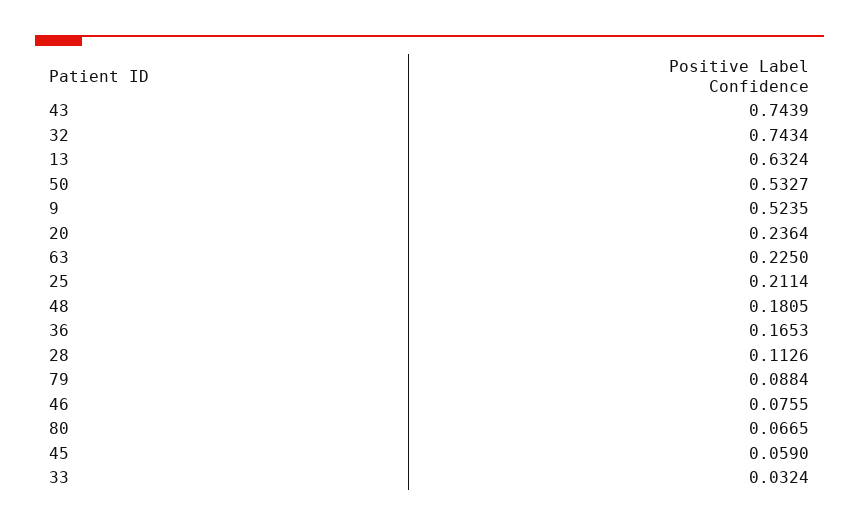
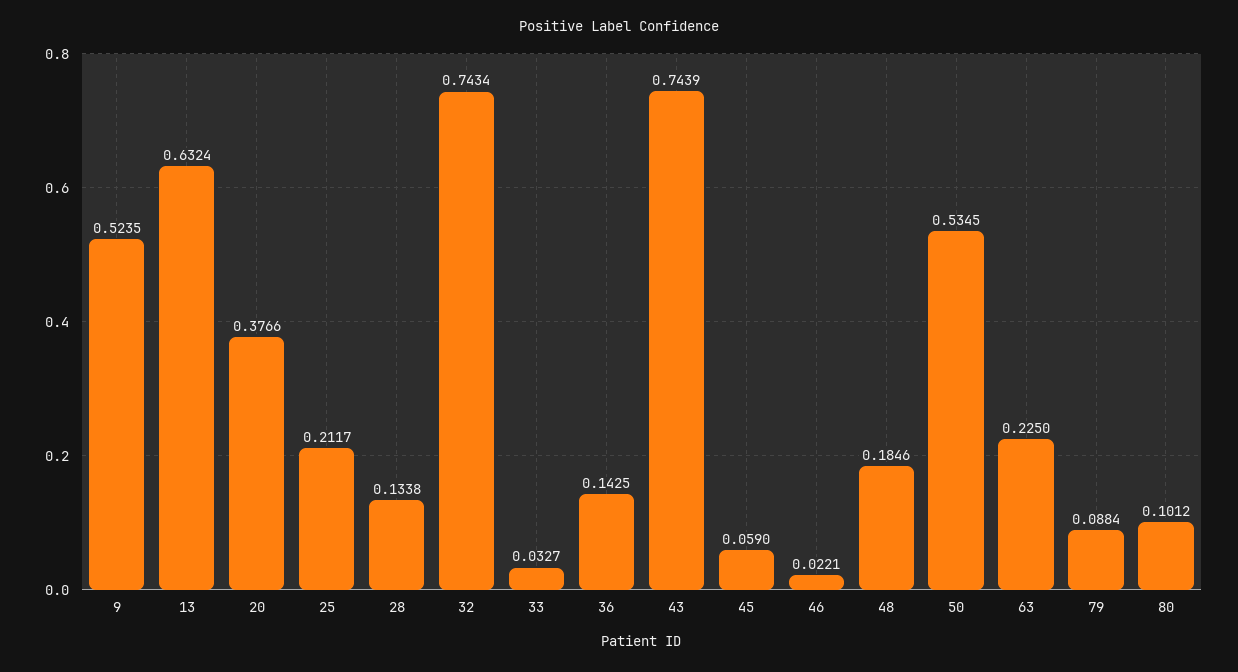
50: 0.5327 -> 0.5345
20: 0.2364 -> 0.3766
25: 0.2114 -> 0.2117
48: 0.1805 -> 0.1846
36: 0.1653 -> 0.1425
28: 0.1126 -> 0.1338
46: 0.0755 -> 0.0221
80: 0.0665 -> 0.1012
33: 0.0324 -> 0.0327

